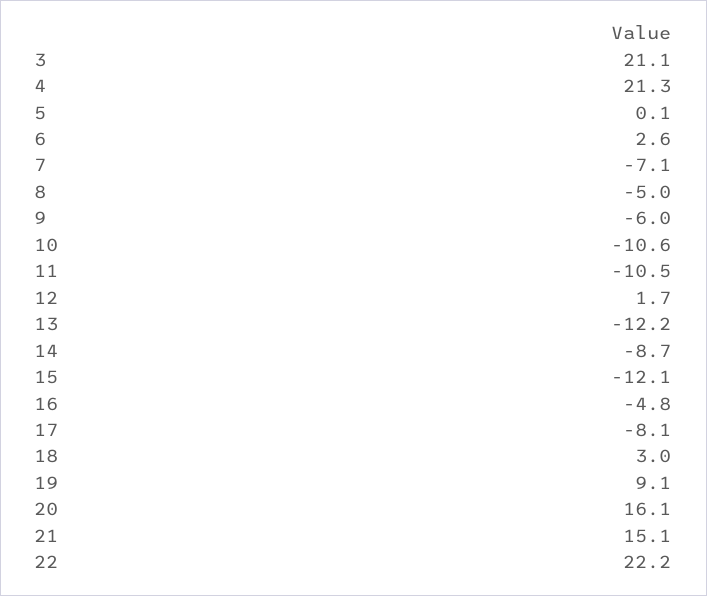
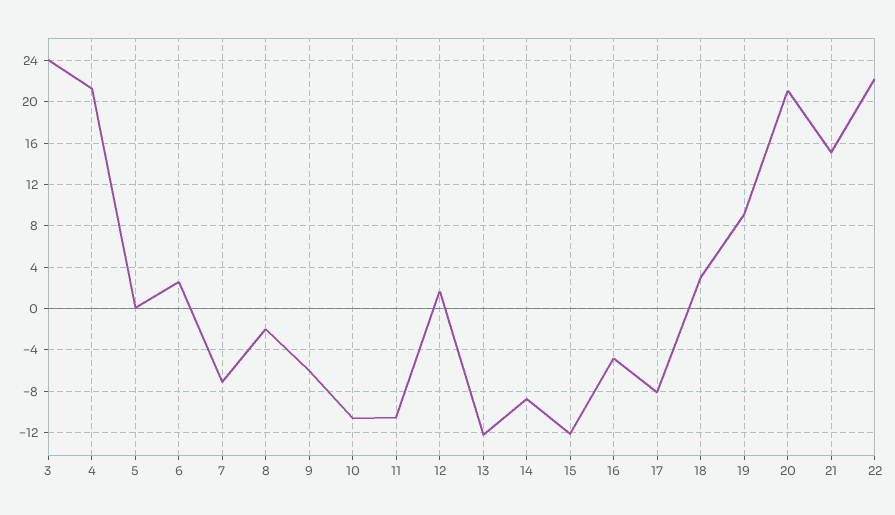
3: 21.1 -> 24
8: -5 -> -2
20: 16.1 -> 21

